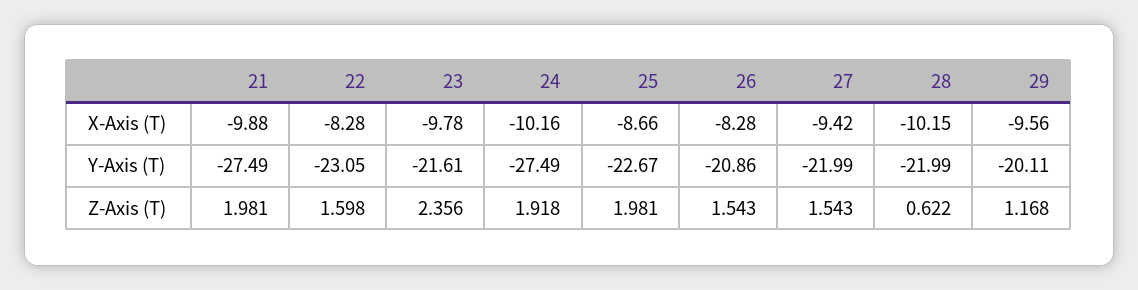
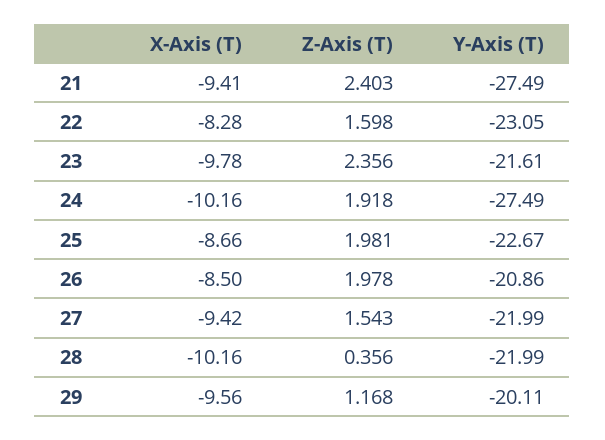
21, X-Axis (T): -9.88 -> -9.41
26, X-Axis (T): -8.28 -> -8.5
28, X-Axis (T): -10.15 -> -10.16
21, Z-Axis (T): 1.981 -> 2.403
26, Z-Axis (T): 1.543 -> 1.978
28, Z-Axis (T): 0.622 -> 0.356

